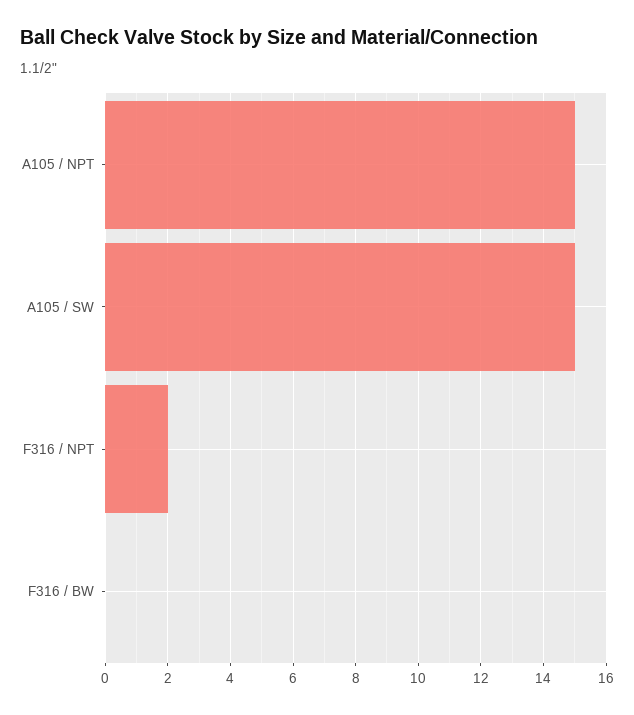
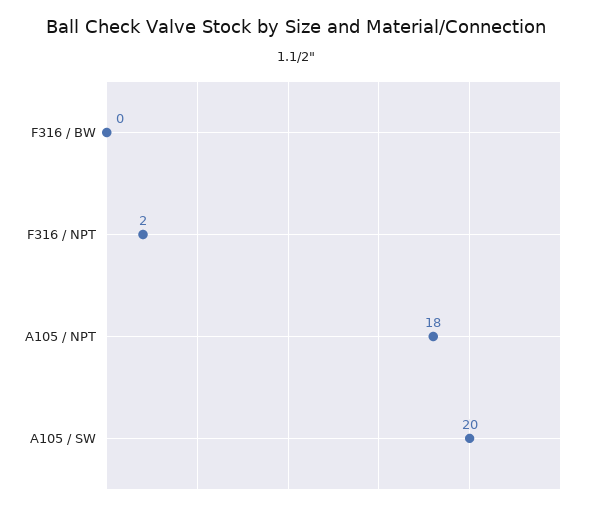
A105 / NPT: 15 -> 18
A105 / SW: 15 -> 20

